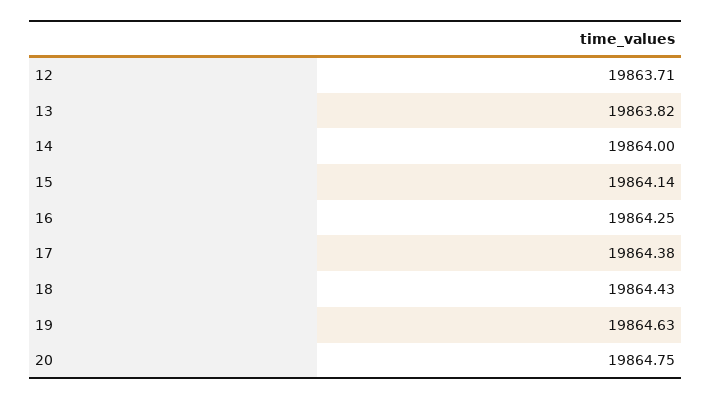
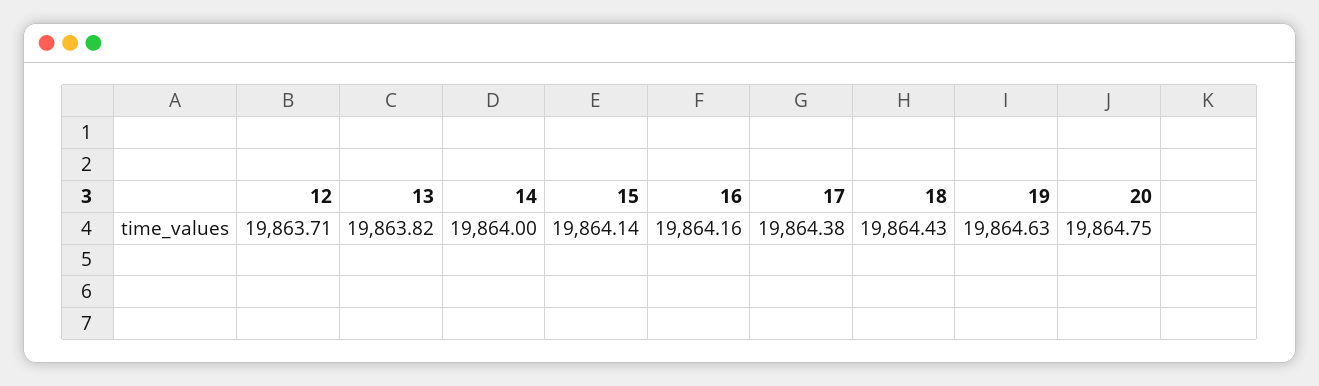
16: 19864.25 -> 19864.16

